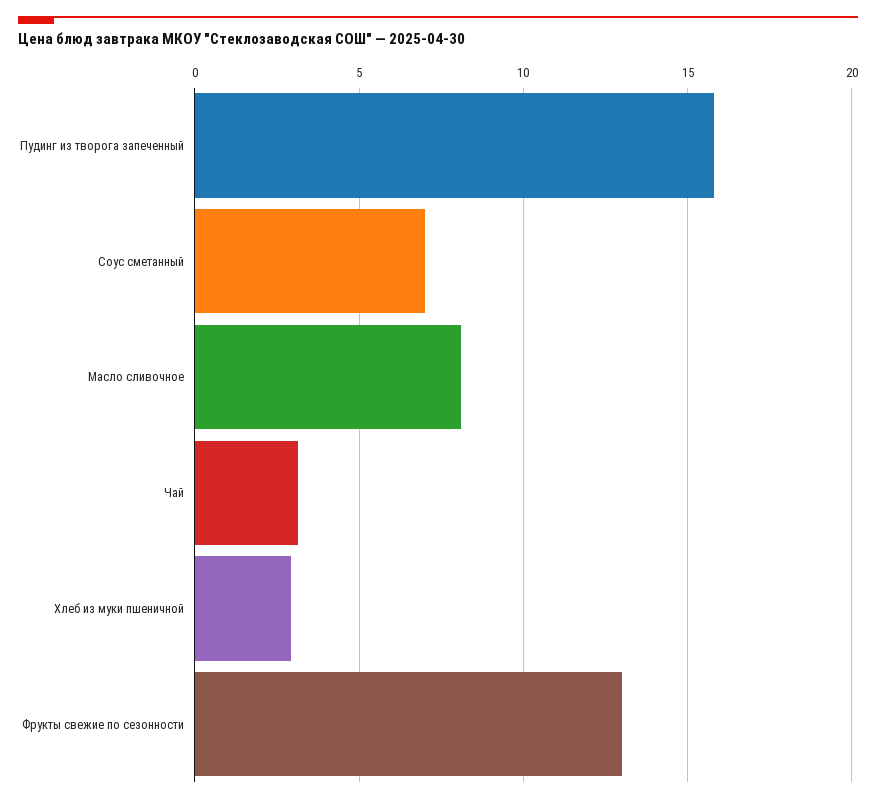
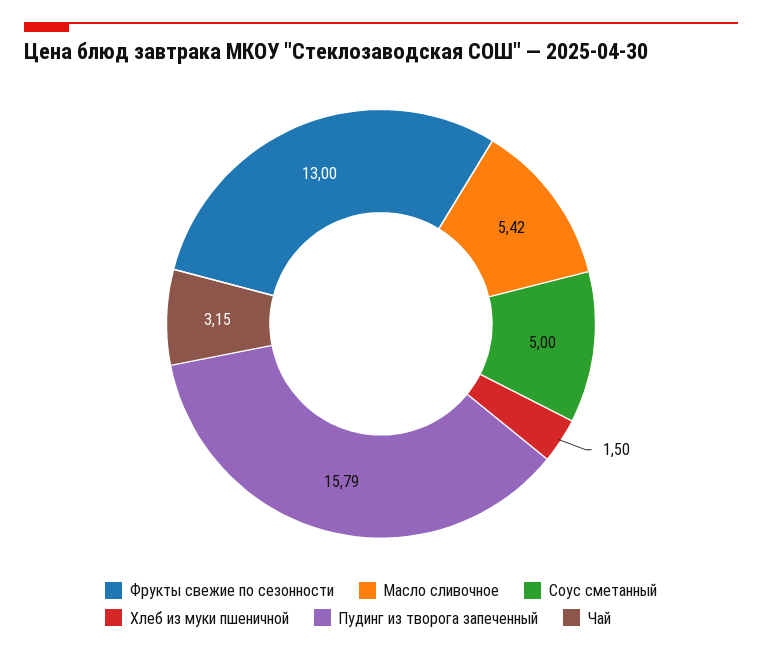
Соус сметанный: 7 -> 5
Масло сливочное: 8 -> 5.42
Хлеб из муки пшеничной: 3 -> 1.5

